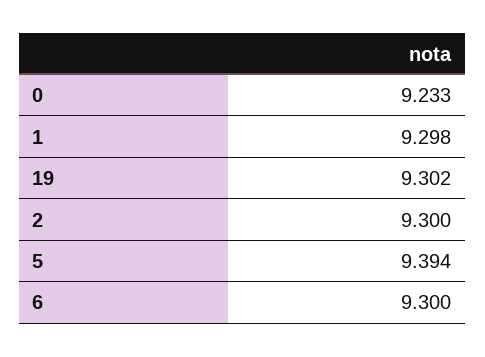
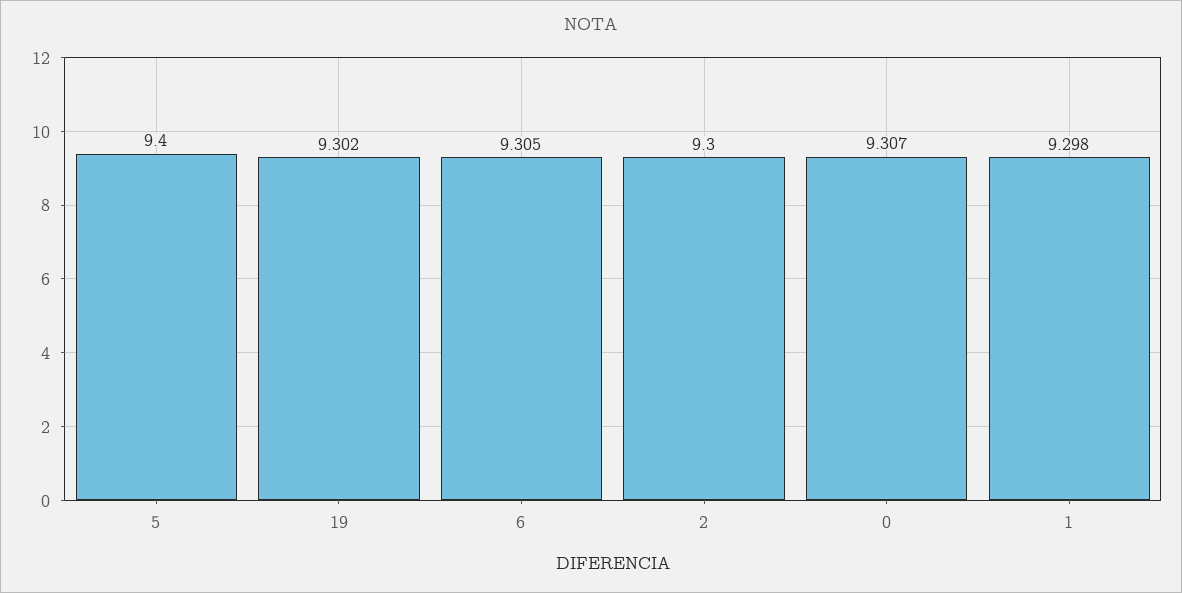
0: 9.233 -> 9.307
5: 9.394 -> 9.4
6: 9.3 -> 9.305

